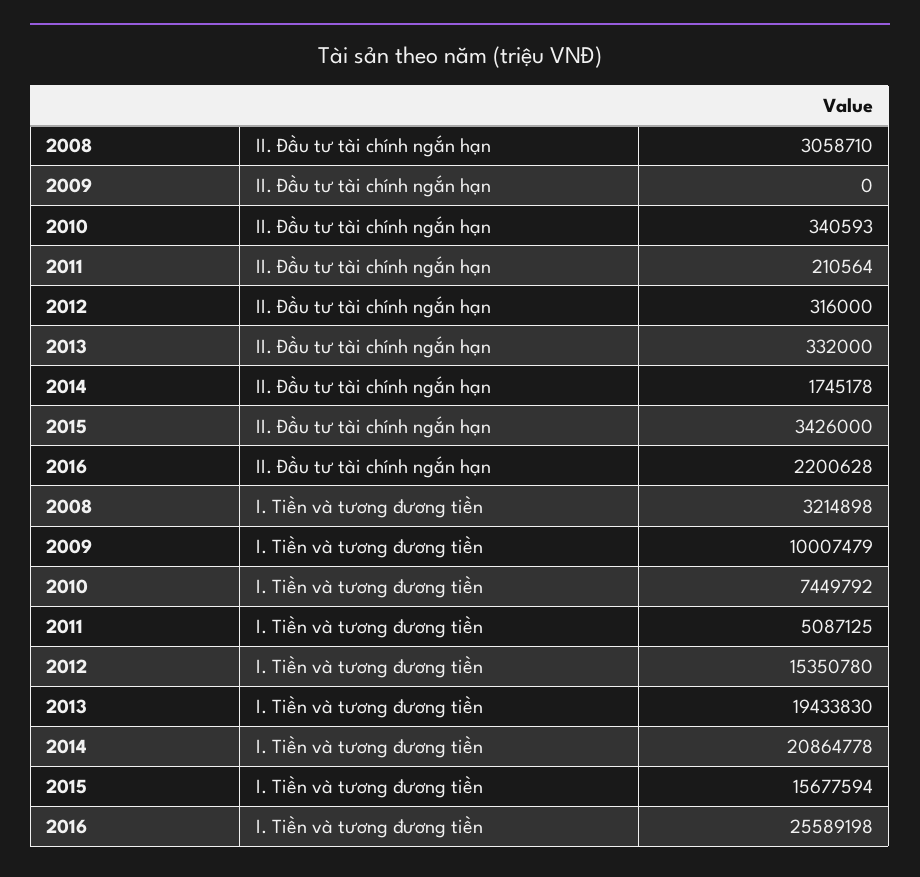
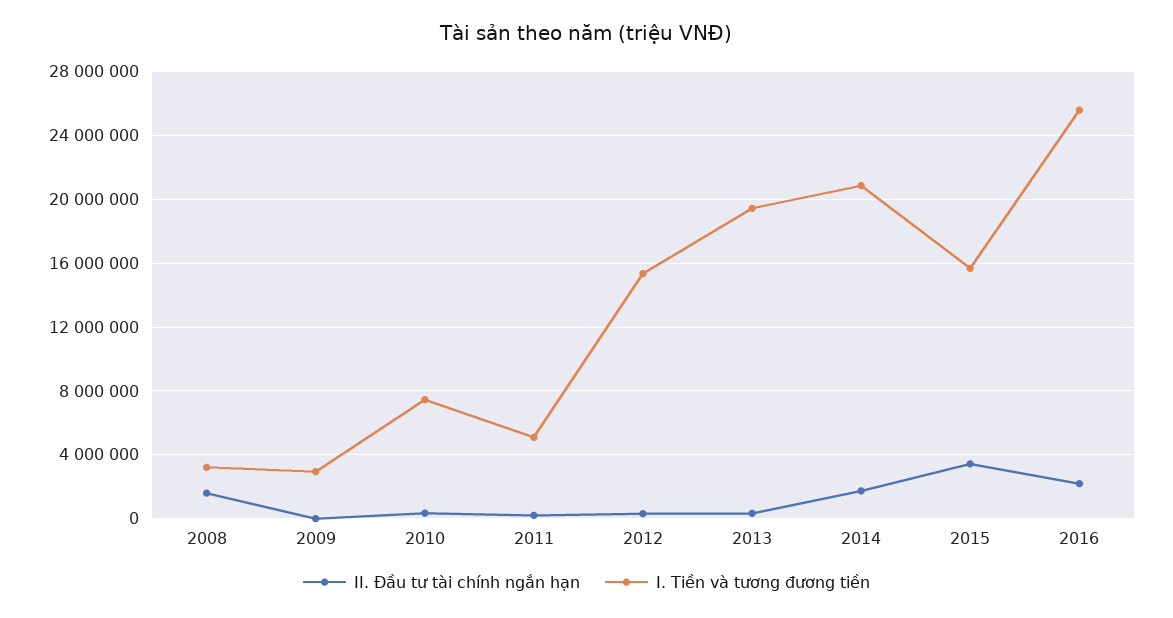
II. Đầu tư tài chính ngắn hạn, 2008: 3058710 -> 1500000
I. Tiền và tương đương tiền, 2009: 10007479 -> 3000000

